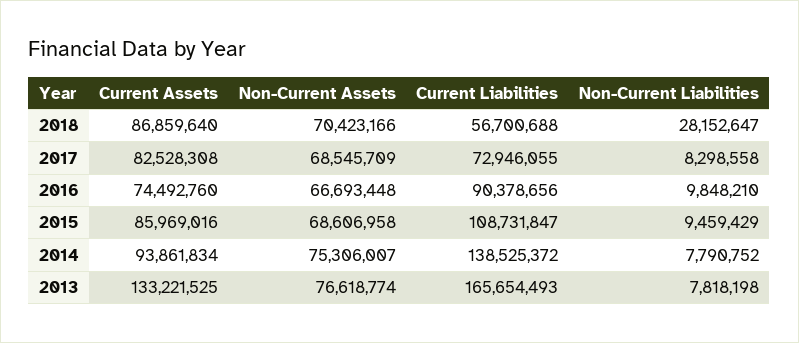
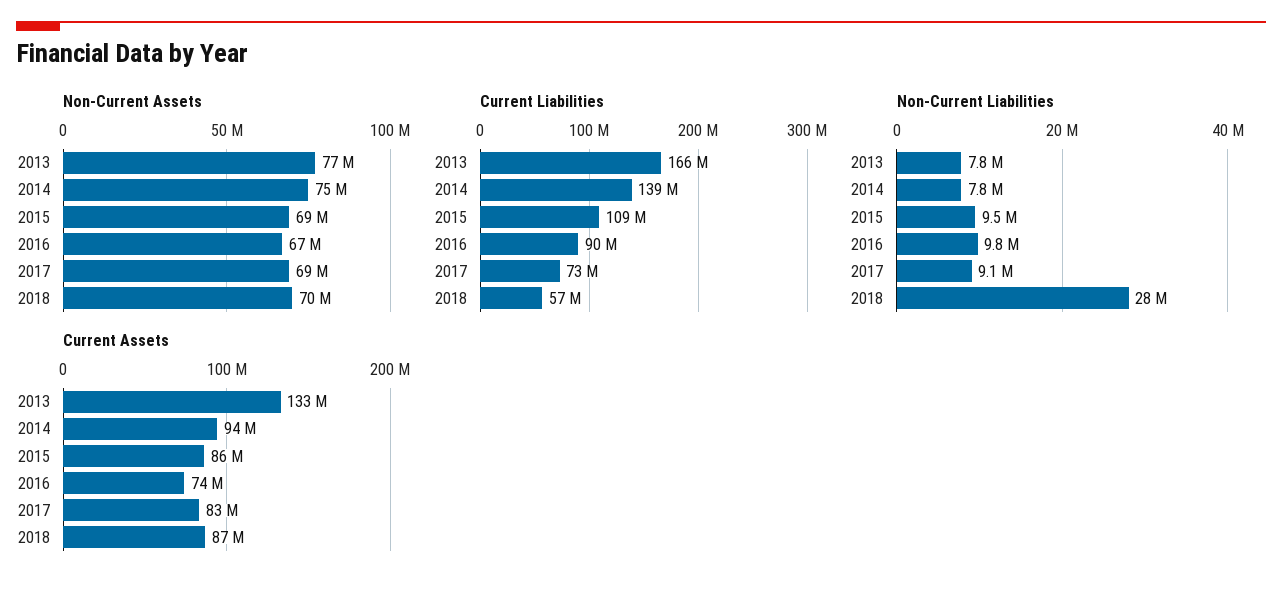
Non-Current Liabilities, 2017: 8298558 -> 9100000

